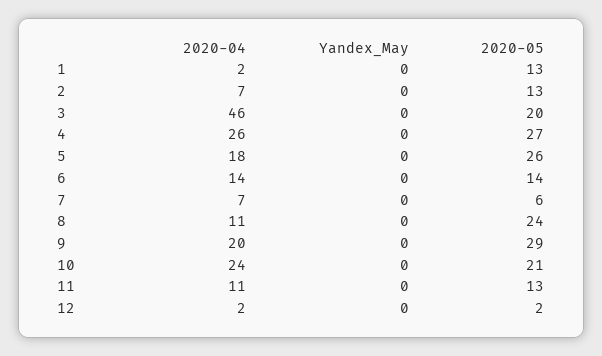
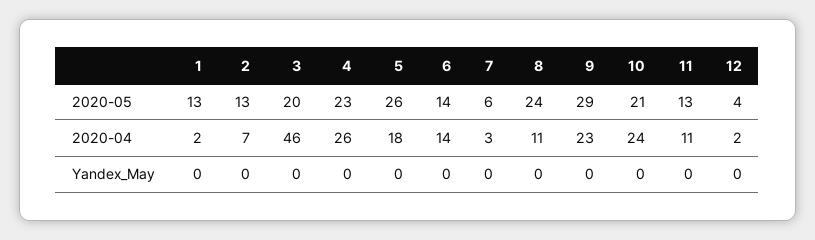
2020-05, 4: 27 -> 23
2020-04, 7: 7 -> 3
2020-04, 9: 20 -> 23
2020-05, 12: 2 -> 4

